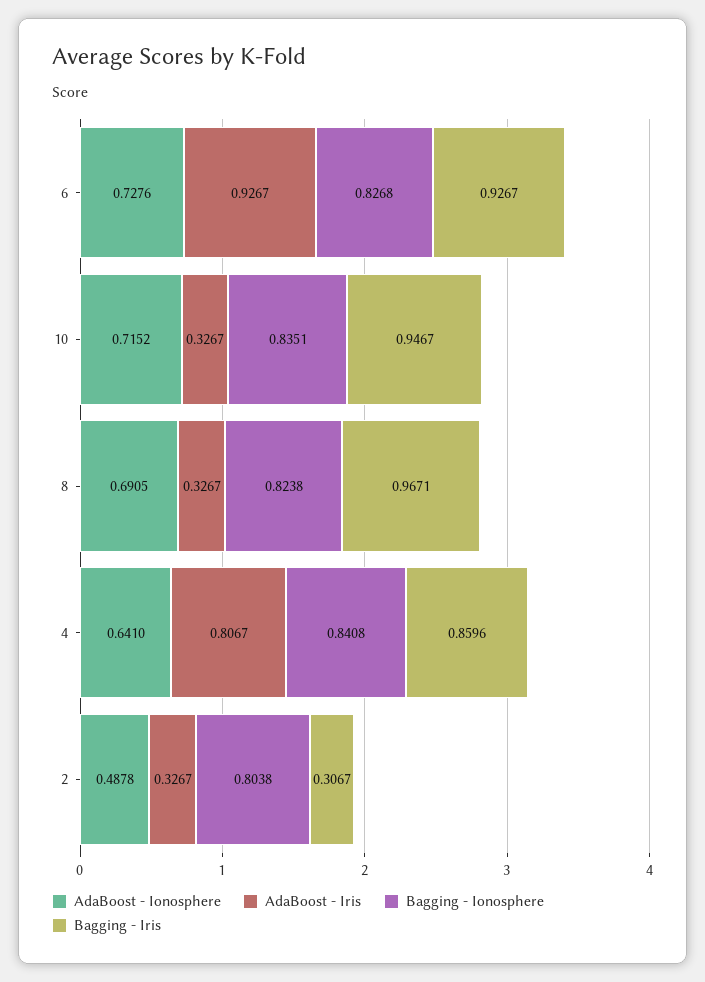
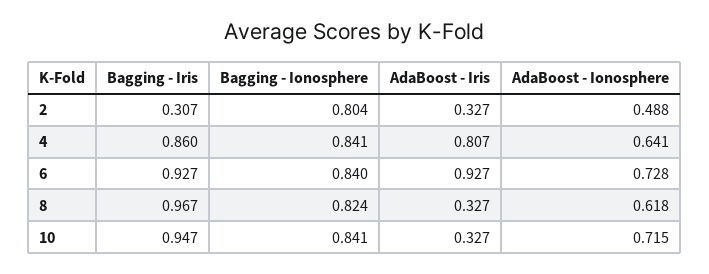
Bagging - Ionosphere, 6: 0.8268 -> 0.84
Bagging - Ionosphere, 10: 0.8351 -> 0.841
AdaBoost - Ionosphere, 8: 0.6905 -> 0.618

